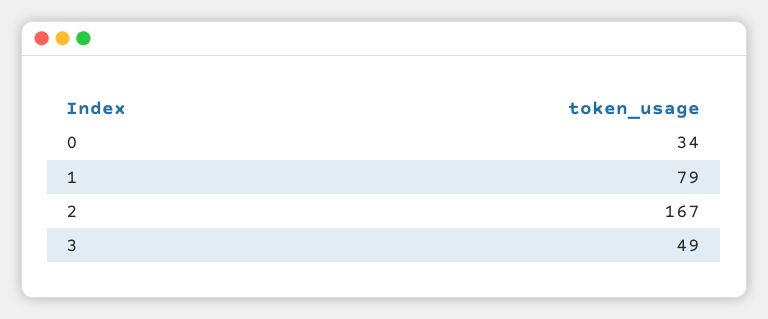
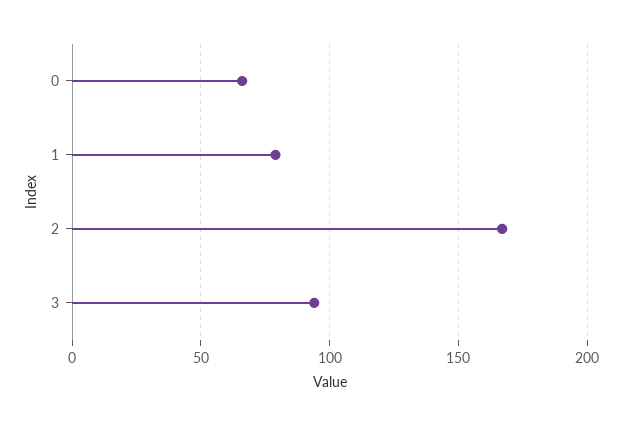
0: 34 -> 65
3: 49 -> 95

